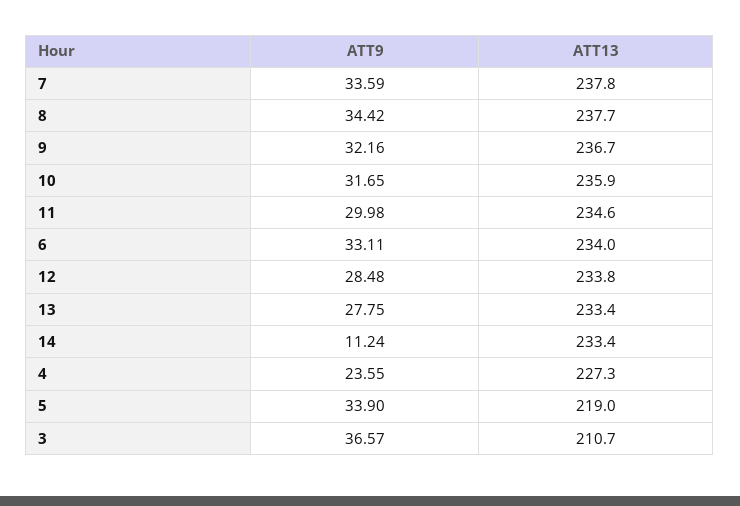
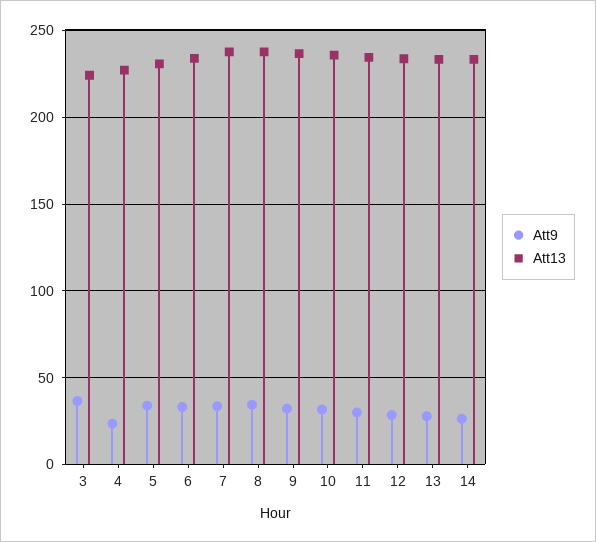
ATT9, 14: 11.24 -> 25
ATT13, 5: 219 -> 230
ATT13, 3: 210.7 -> 225

